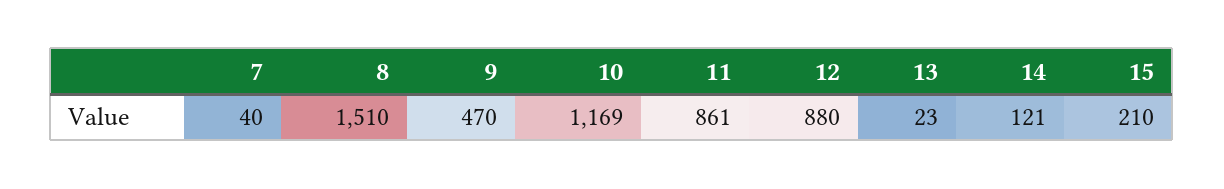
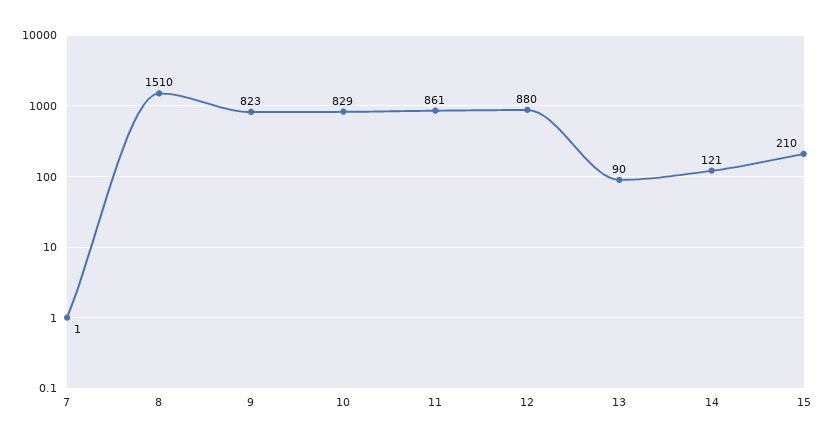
7: 40 -> 1
9: 470 -> 823
10: 1169 -> 829
13: 23 -> 90

